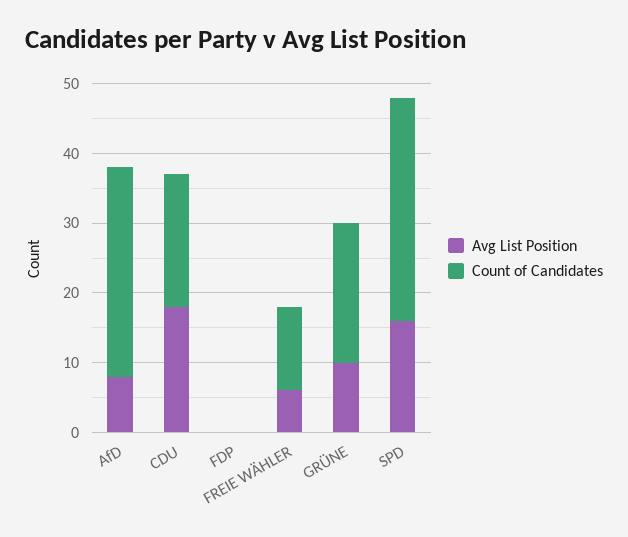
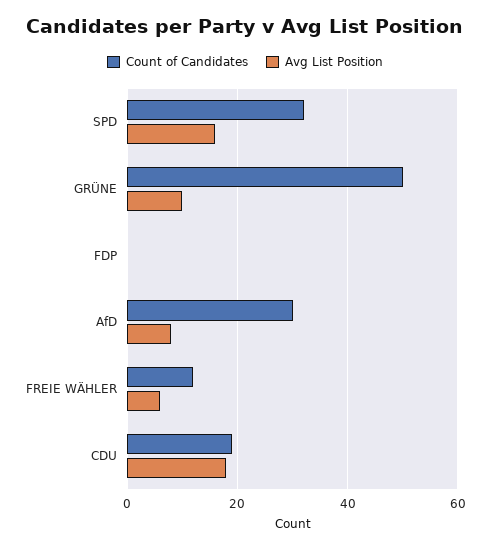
Count of Candidates, GRÜNE: 20 -> 50

